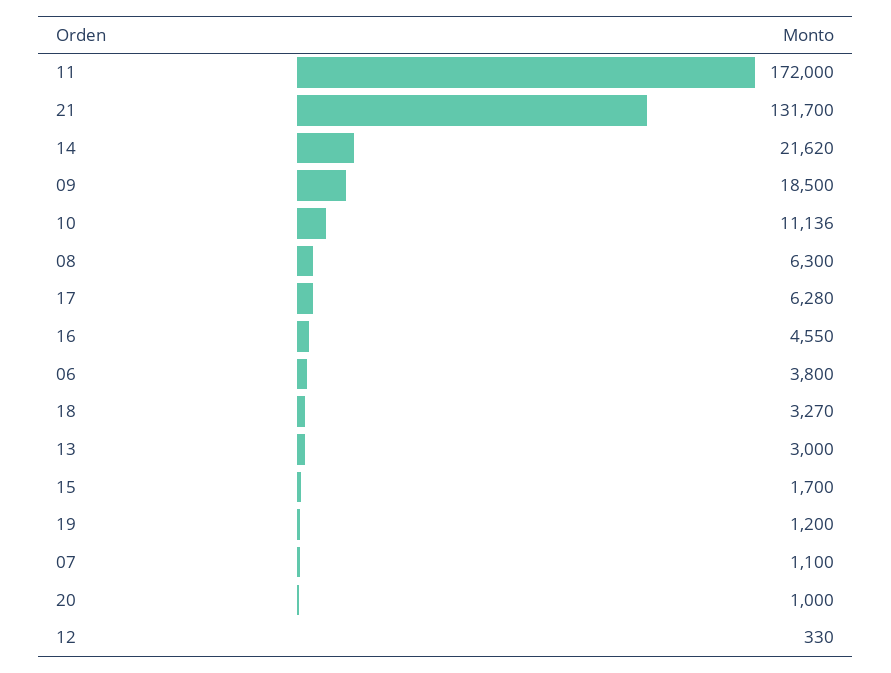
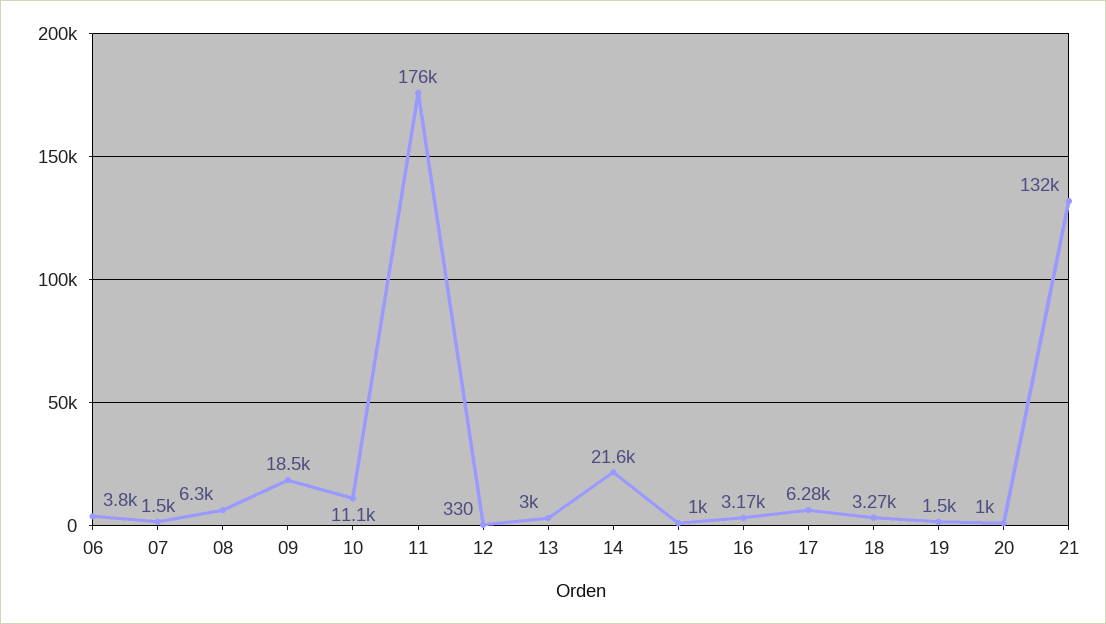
11: 172000 -> 176000
16: 4550 -> 3170
15: 1700 -> 1000
19: 1200 -> 1500
07: 1100 -> 1500

